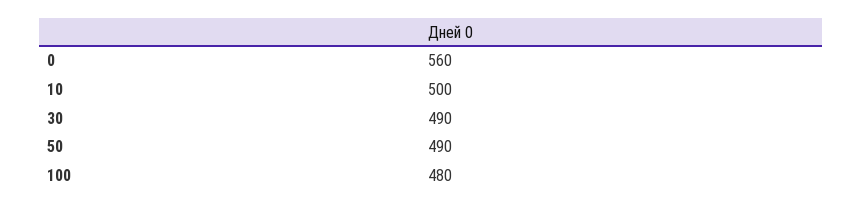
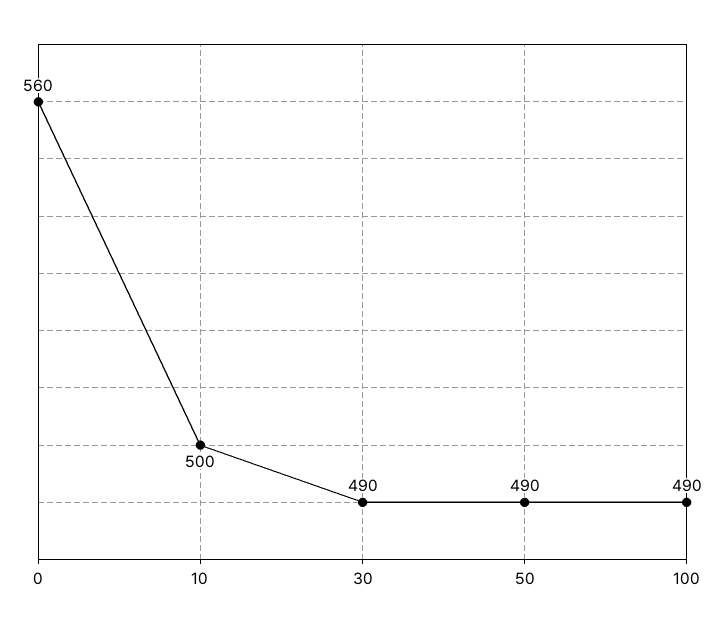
100: 480 -> 490

